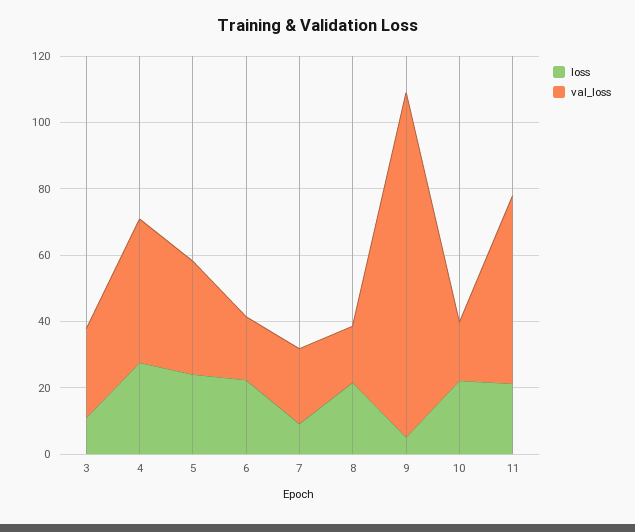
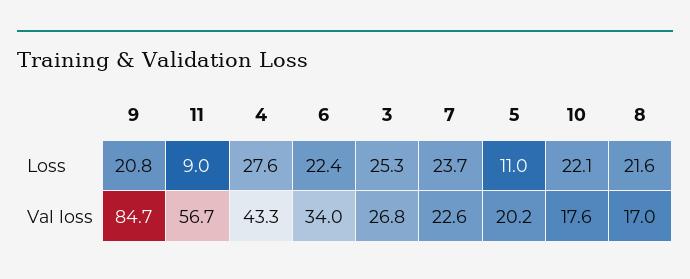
loss, 3: 10 -> 25.3
loss, 5: 25 -> 11
val_loss, 5: 35 -> 20.2
val_loss, 6: 20 -> 34
loss, 7: 10 -> 23.7
loss, 9: 5 -> 20.8
val_loss, 9: 105 -> 84.7
loss, 11: 20 -> 9

